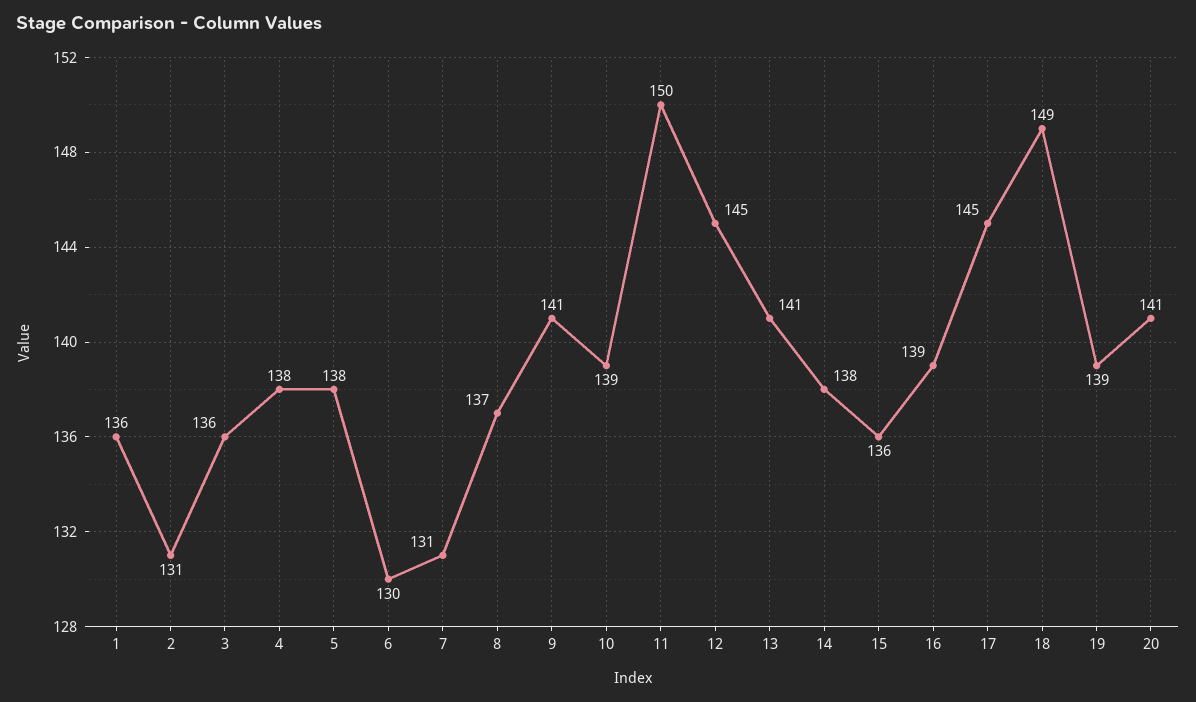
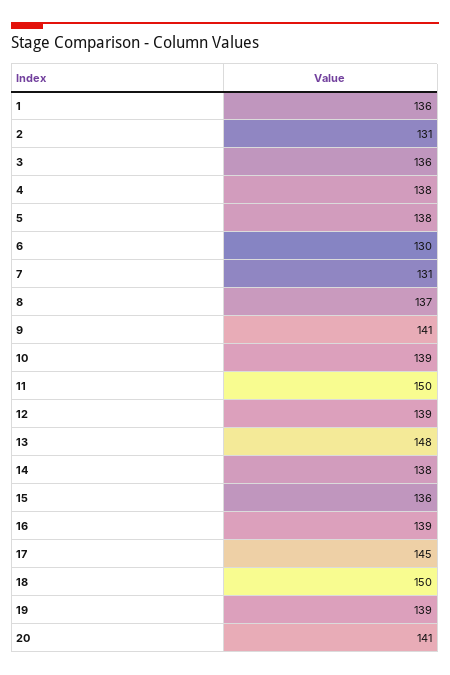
12: 145 -> 139
13: 141 -> 148
18: 149 -> 150

